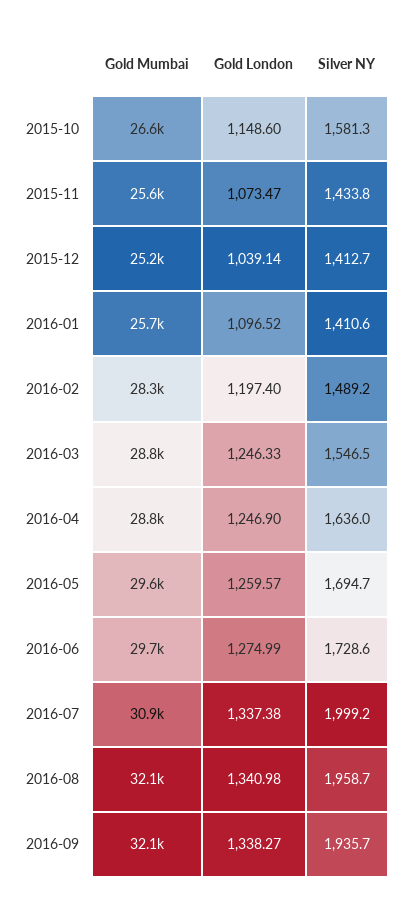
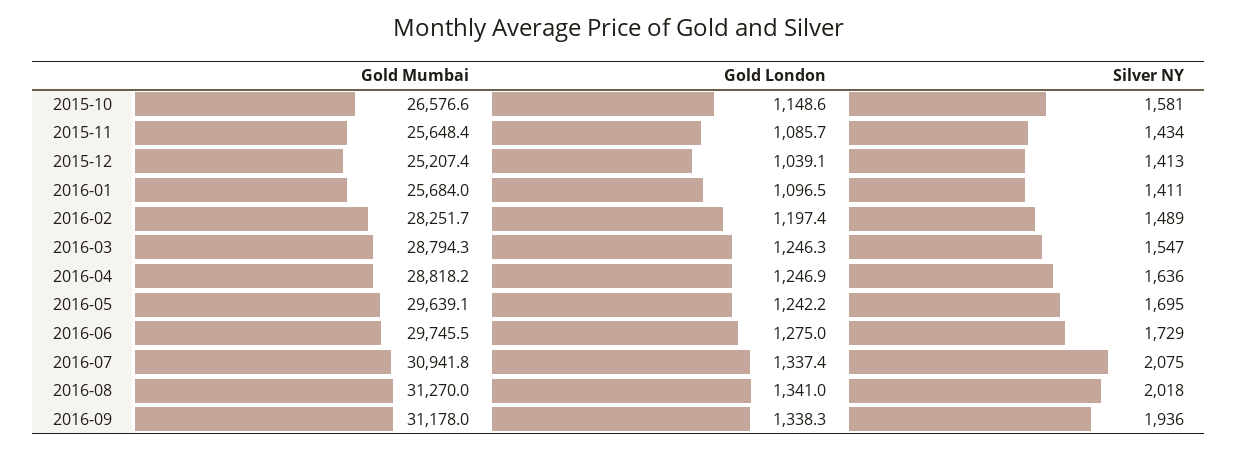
Gold London, 2015-11: 1073.47 -> 1085.7
Gold London, 2016-05: 1259.57 -> 1242.2
Silver NY, 2016-07: 1999.2 -> 2075
Gold Mumbai, 2016-08: 32100 -> 31270
Silver NY, 2016-08: 1958.7 -> 2018
Gold Mumbai, 2016-09: 32100 -> 31178

